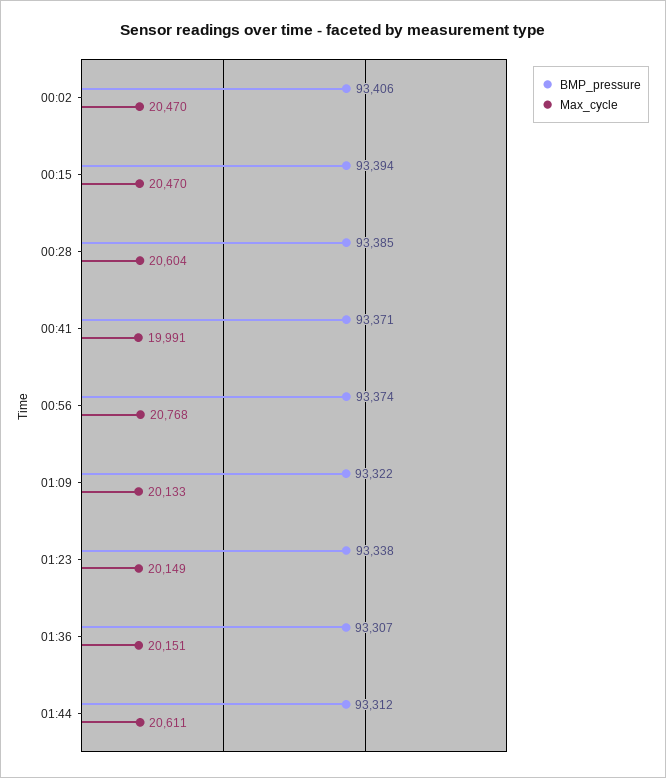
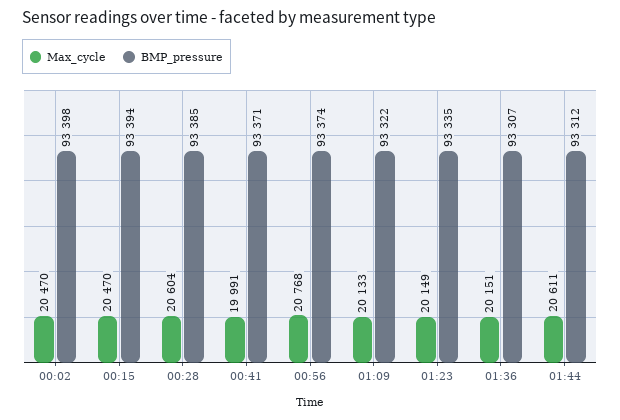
BMP_pressure, 00:02: 93406 -> 93398
BMP_pressure, 01:23: 93338 -> 93335

